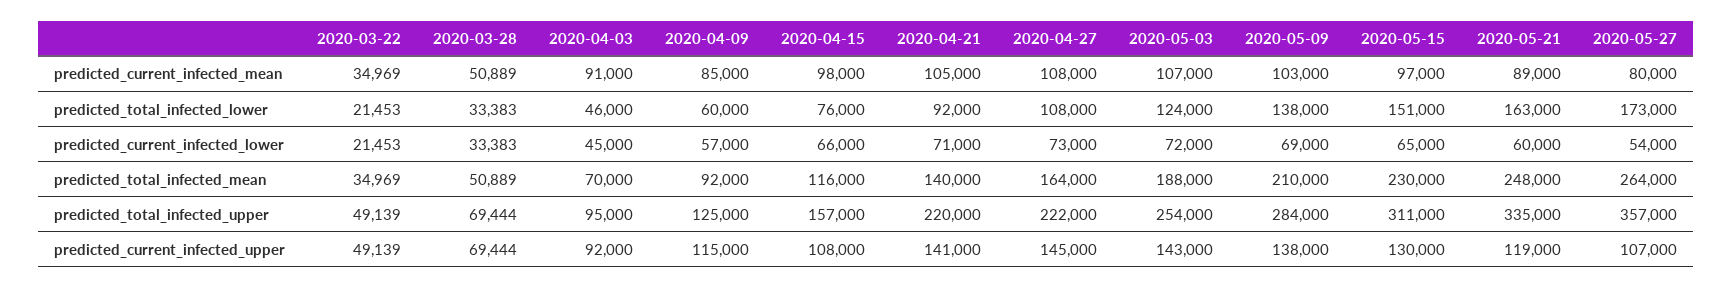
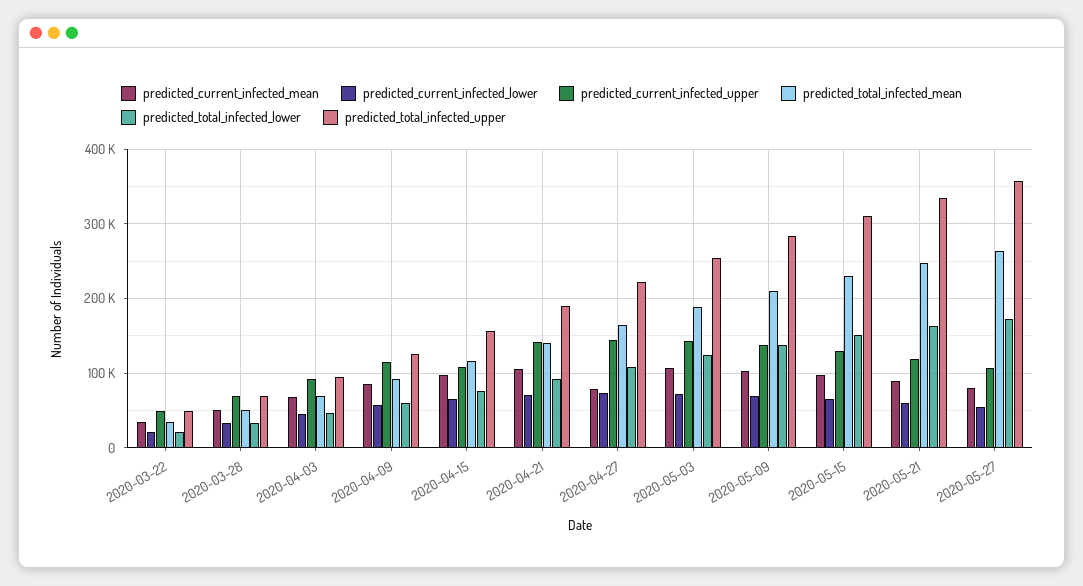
predicted_current_infected_mean, 2020-04-03: 91000 -> 70000
predicted_current_infected_mean, 2020-04-27: 108000 -> 80000
predicted_total_infected_upper, 2020-04-21: 220000 -> 190000

